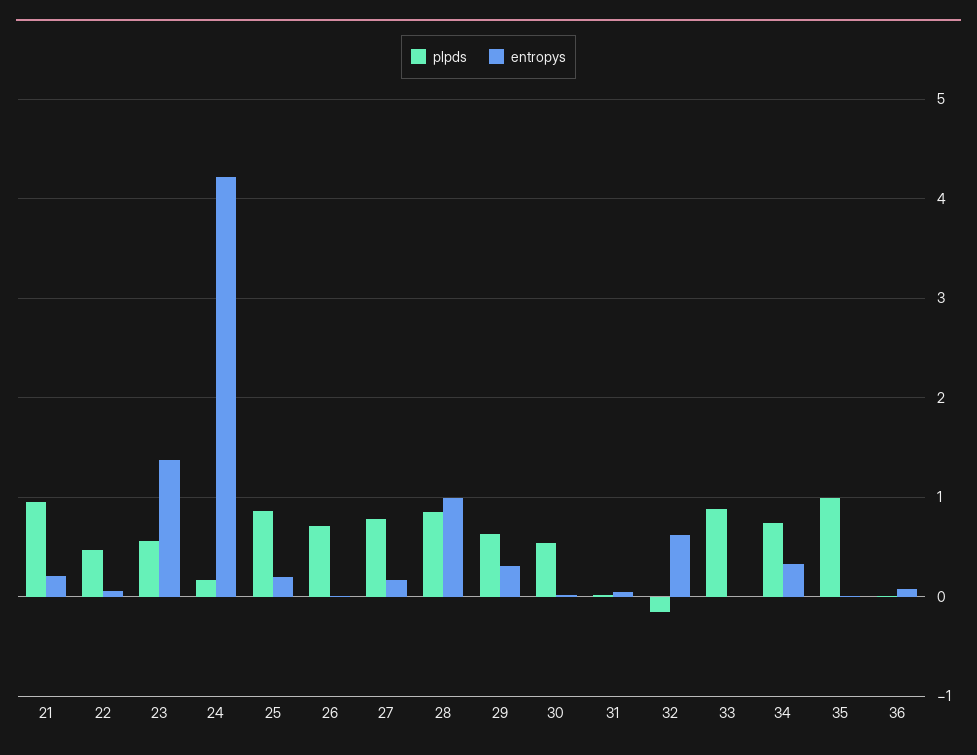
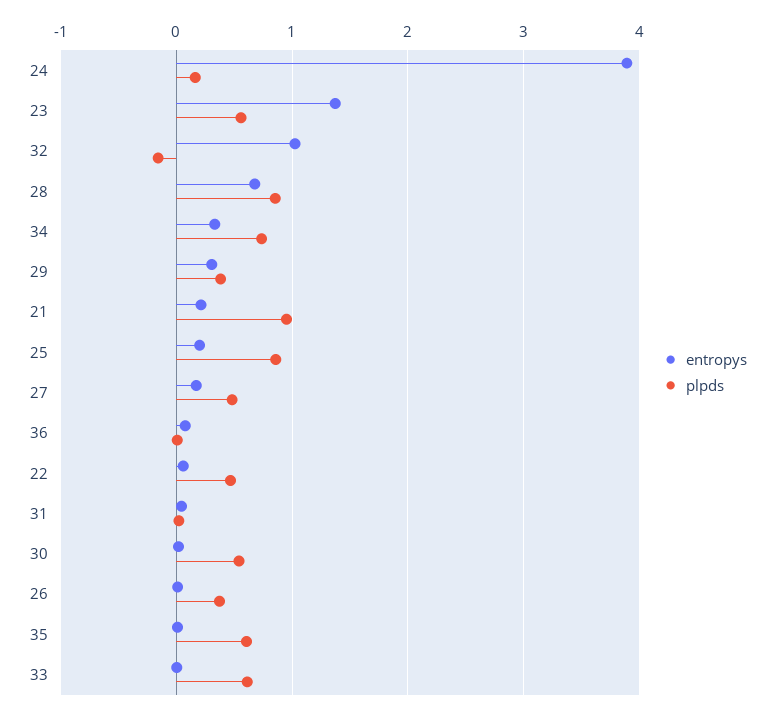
entropys, 24: 4.2 -> 3.9
plpds, 26: 0.7 -> 0.4
plpds, 27: 0.8 -> 0.5
entropys, 28: 1 -> 0.7
plpds, 29: 0.6 -> 0.4
entropys, 32: 0.6 -> 1
plpds, 33: 0.9 -> 0.6
plpds, 35: 1 -> 0.6

